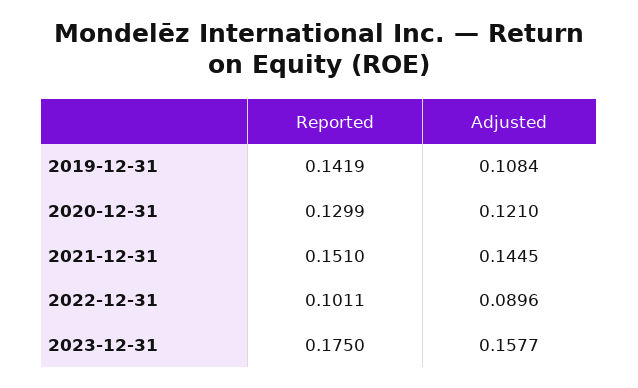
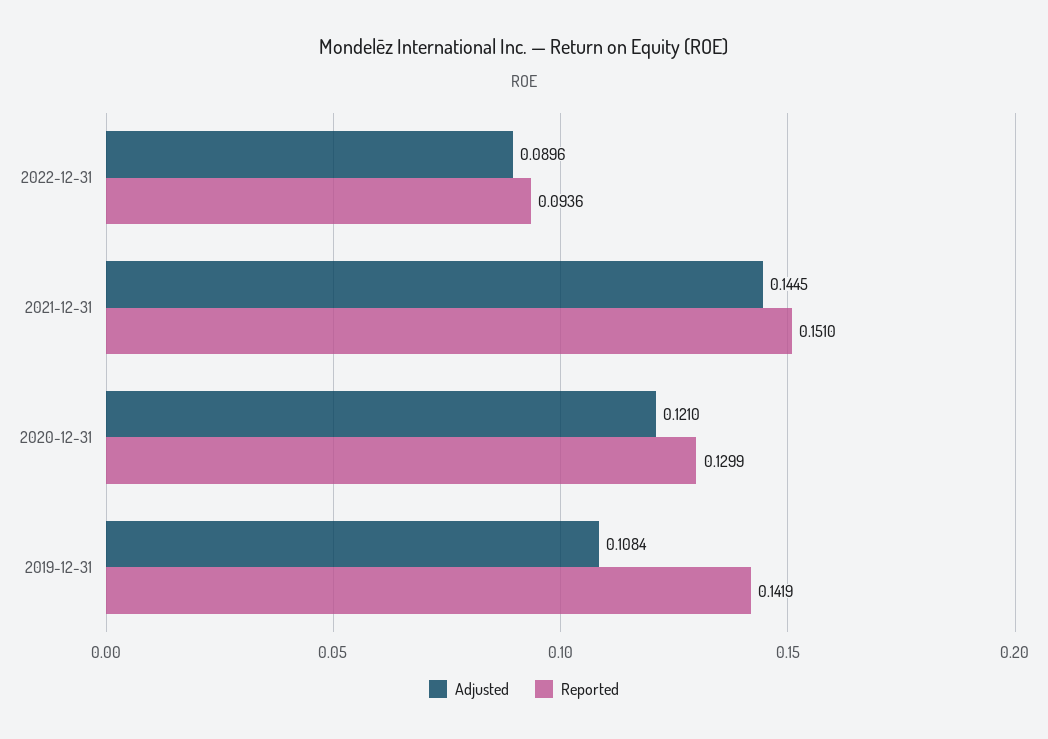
Reported, 2022-12-31: 0.1011 -> 0.0936
Reported, 2023-12-31: 0.175 -> none
Adjusted, 2023-12-31: 0.1577 -> none

